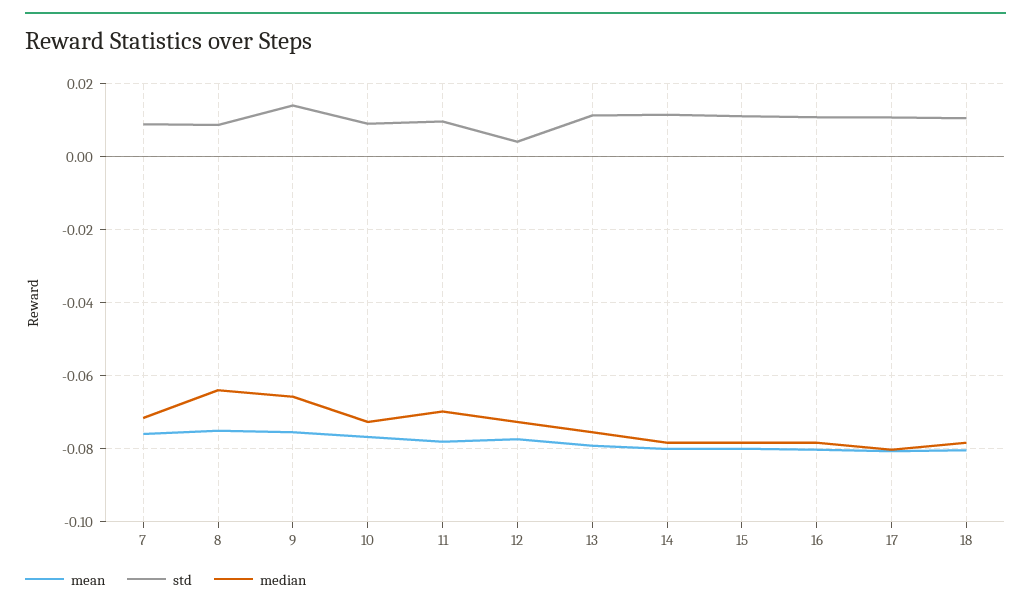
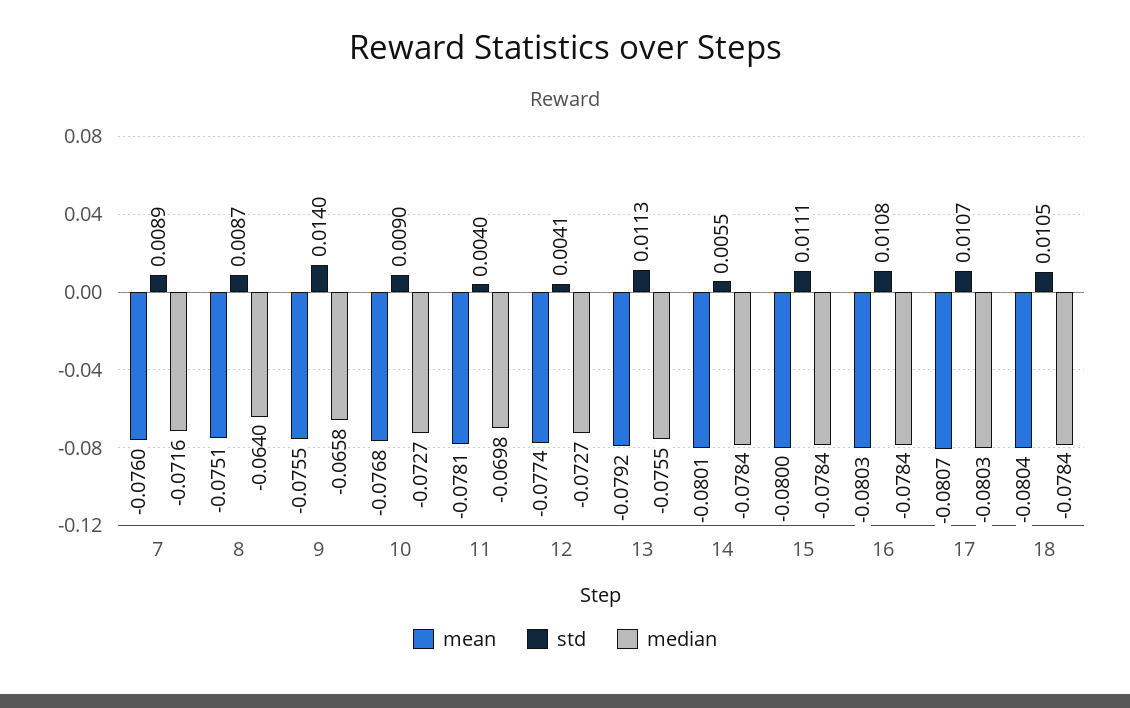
std, 11: 0.01 -> 0.004
std, 14: 0.012 -> 0.0055

